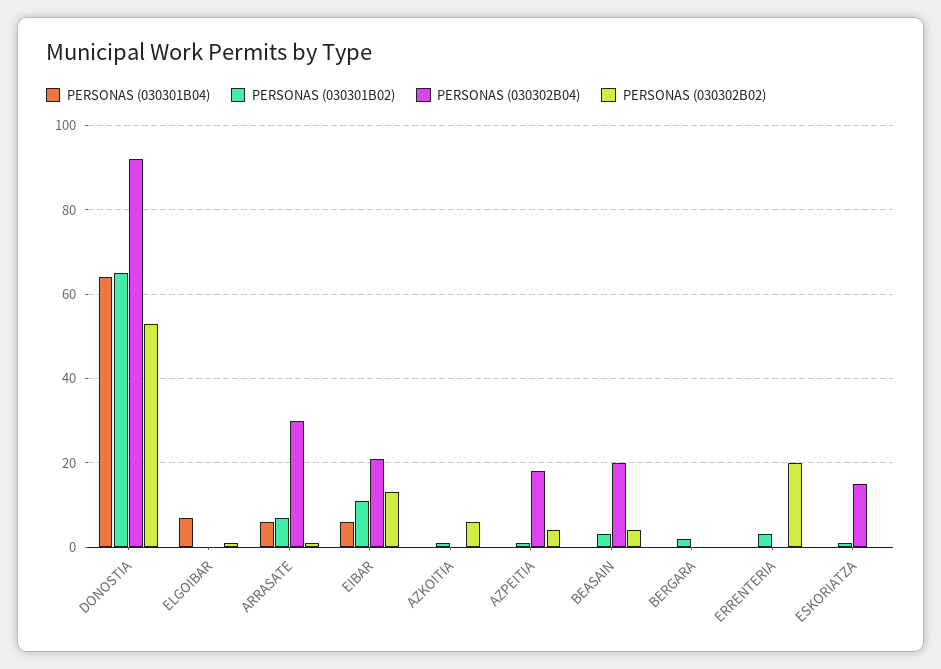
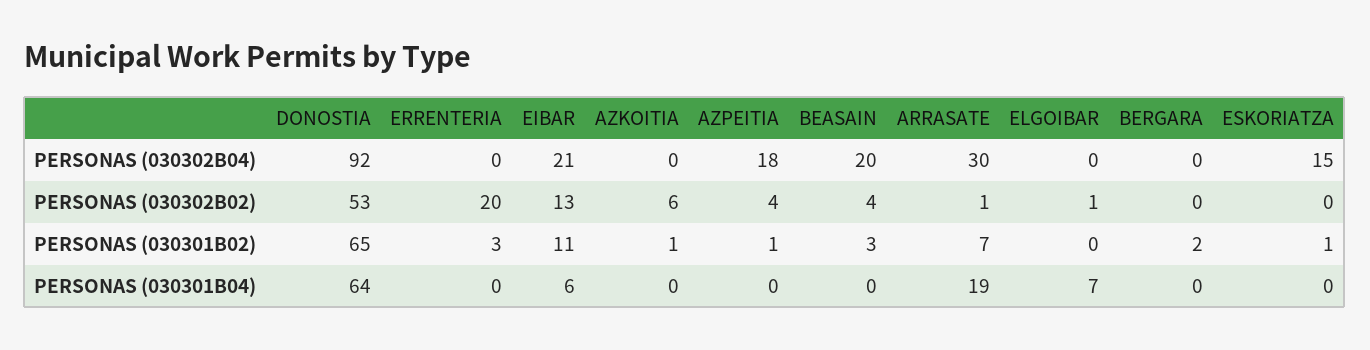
PERSONAS (030301B04), ARRASATE: 5 -> 19

